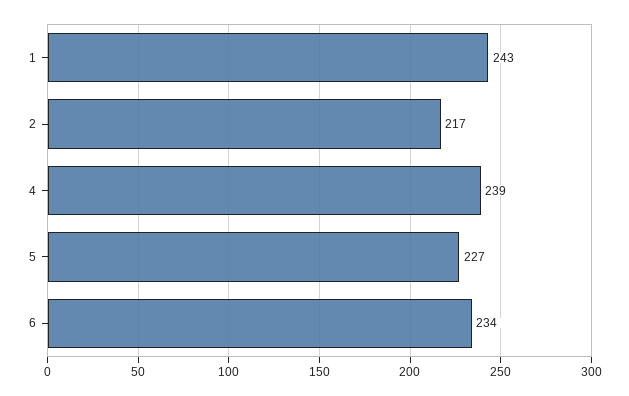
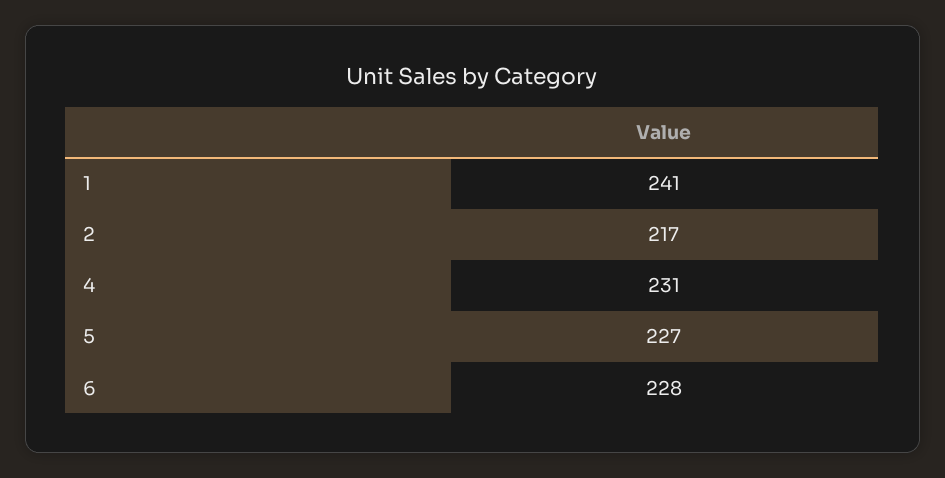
1: 243 -> 241
4: 239 -> 231
6: 234 -> 228

